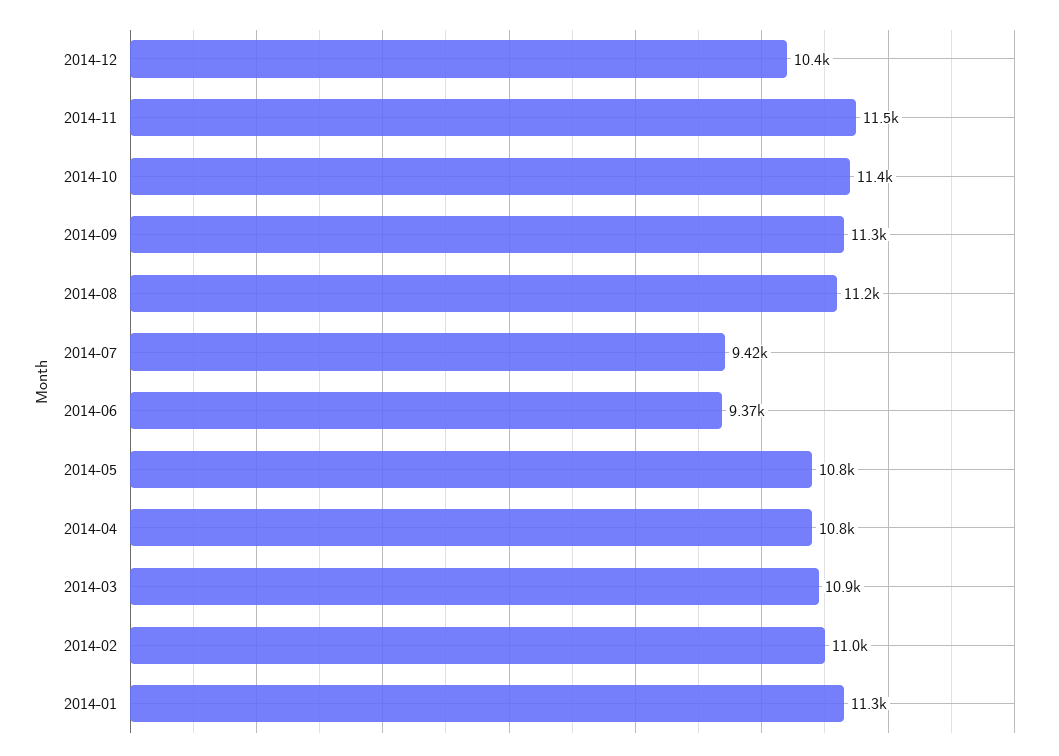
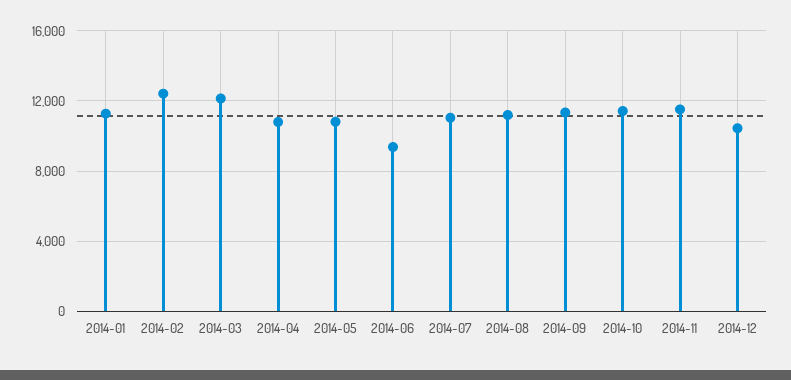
2014-07: 9420 -> 11000
2014-03: 10900 -> 12000
2014-02: 11000 -> 12500

